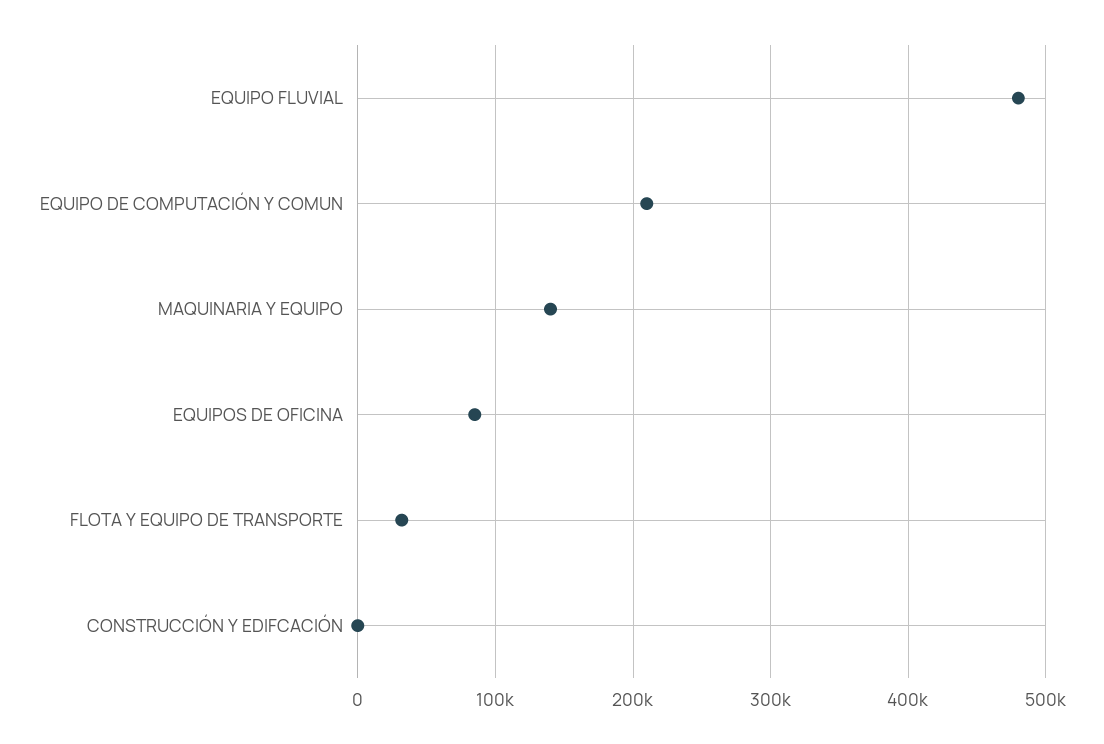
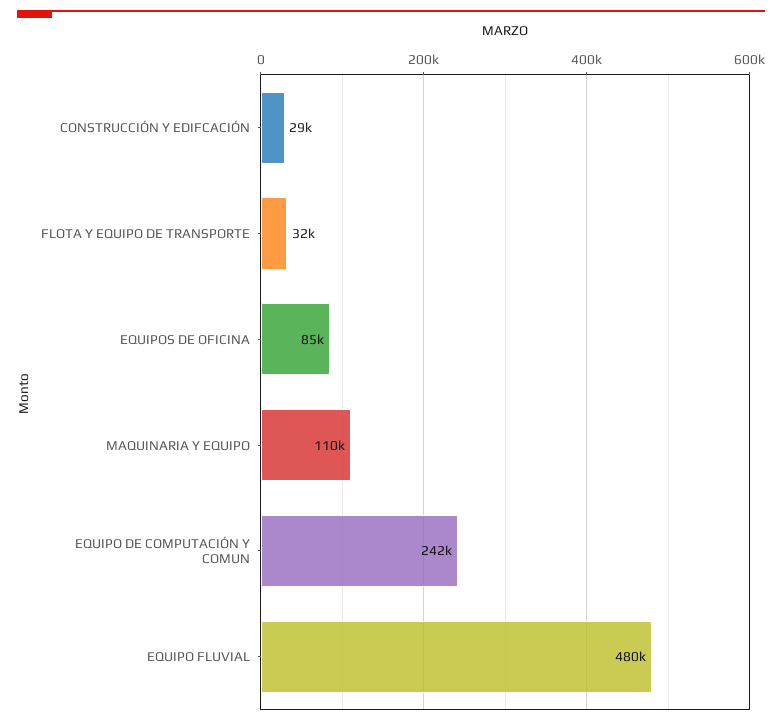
EQUIPO DE COMPUTACIÓN Y COMUN: 210000 -> 242000
MAQUINARIA Y EQUIPO: 140000 -> 110000
CONSTRUCCIÓN Y EDIFCACIÓN: 0 -> 29000

